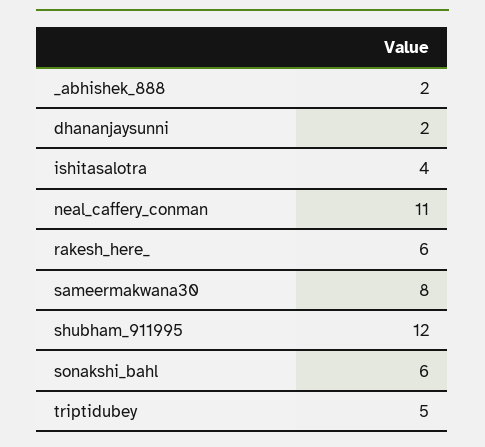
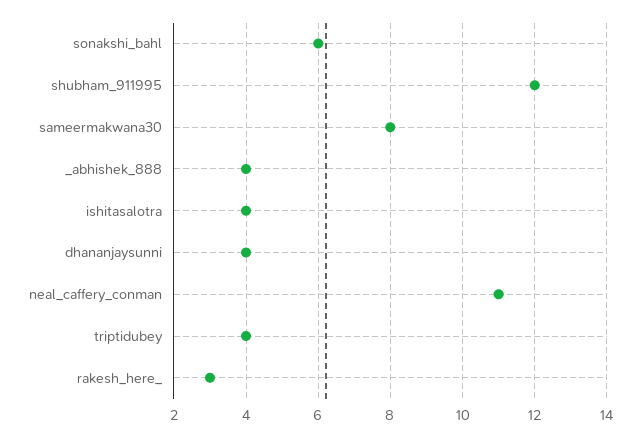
_abhishek_888: 2 -> 4
dhananjaysunni: 2 -> 4
rakesh_here_: 6 -> 3
triptidubey: 5 -> 4

